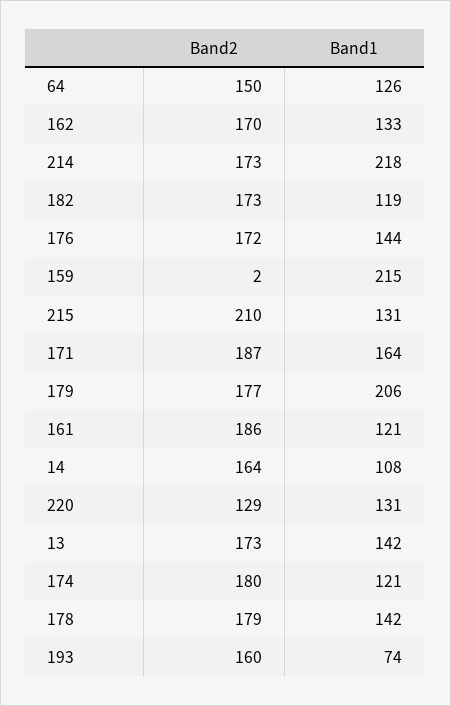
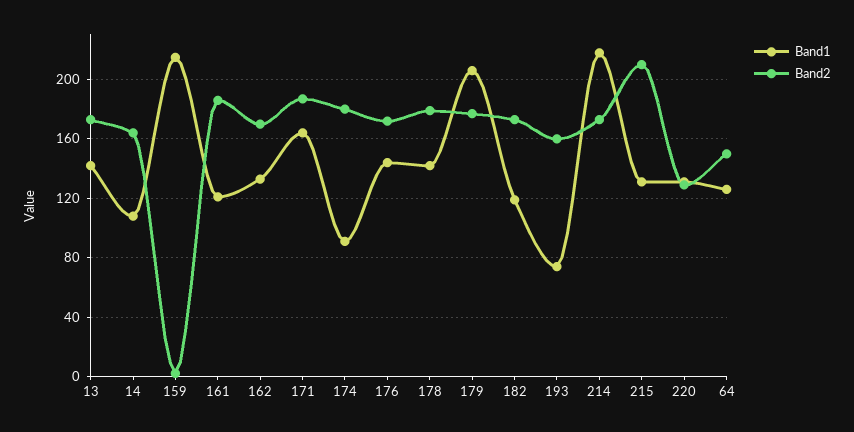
Band1, 174: 121 -> 90

